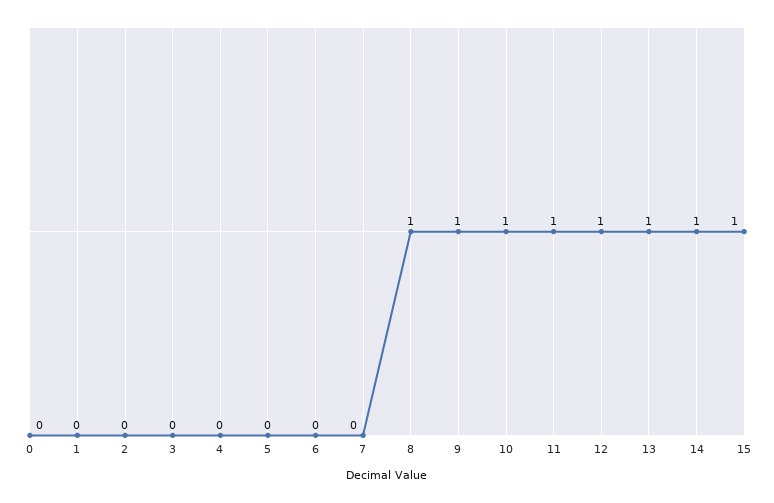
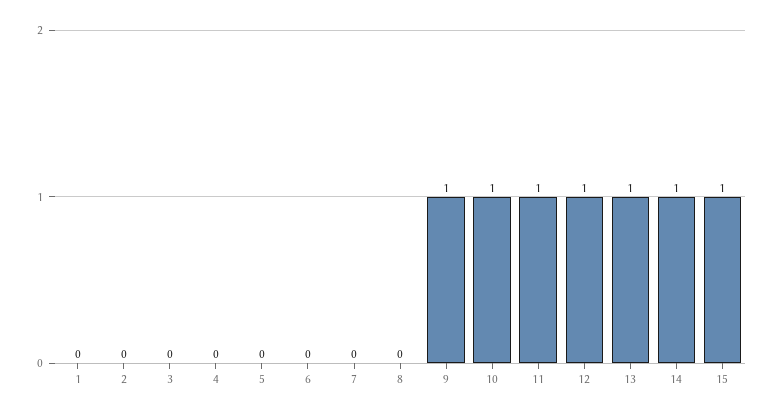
0: 0 -> none
8: 1 -> 0

